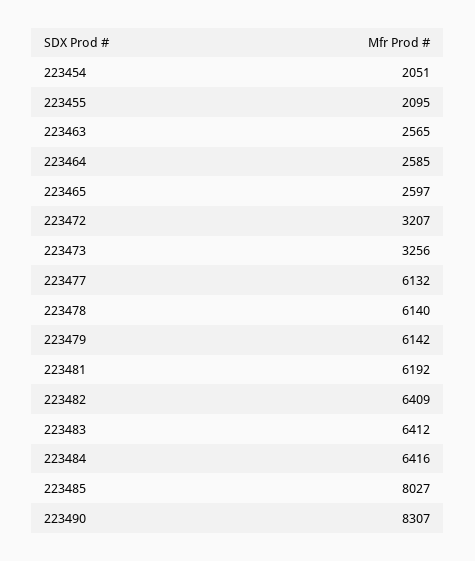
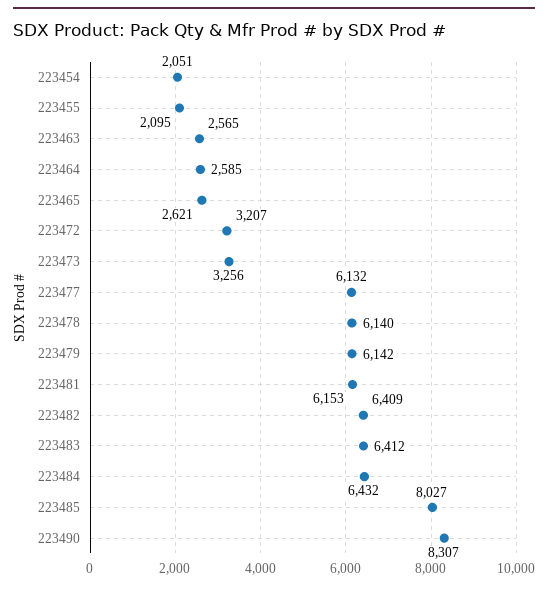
223465: 2597 -> 2621
223481: 6192 -> 6153
223484: 6416 -> 6432

